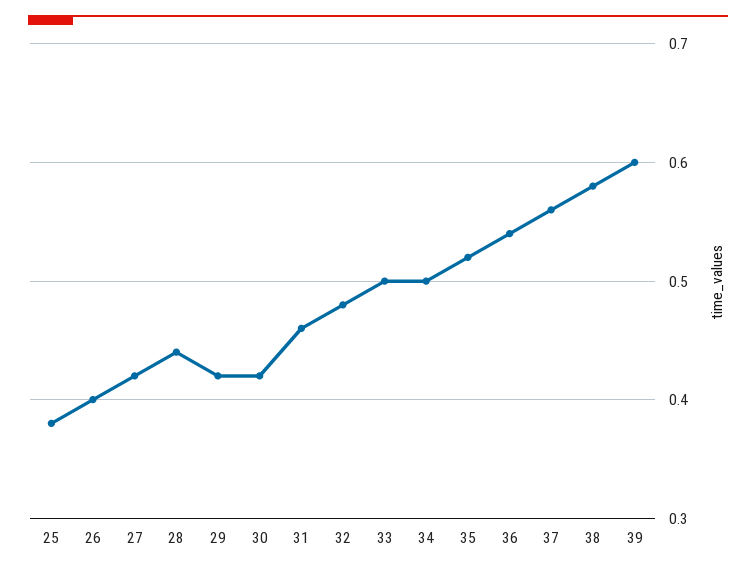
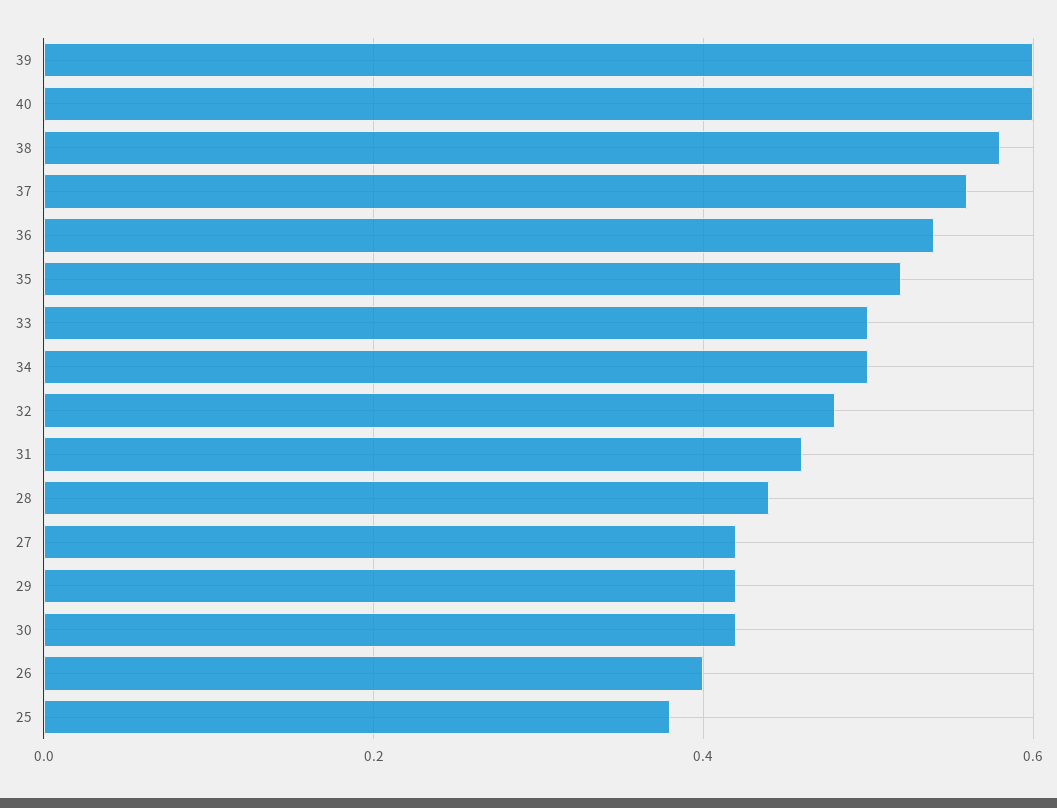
40: none -> 0.6

